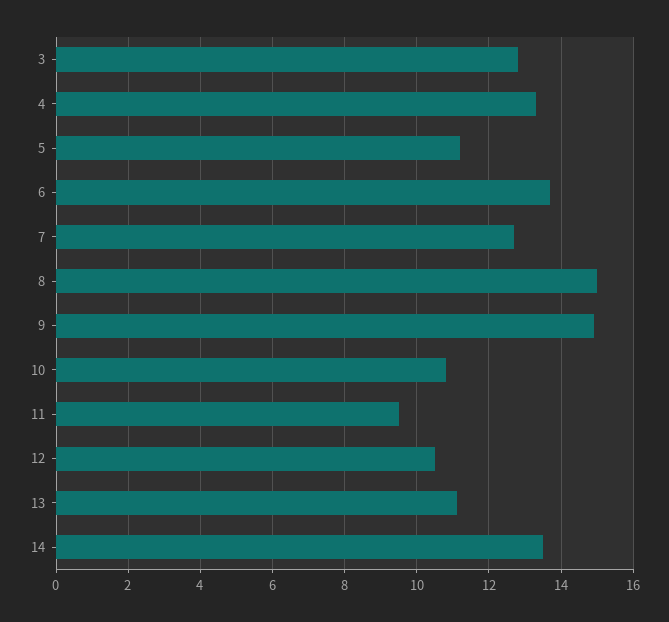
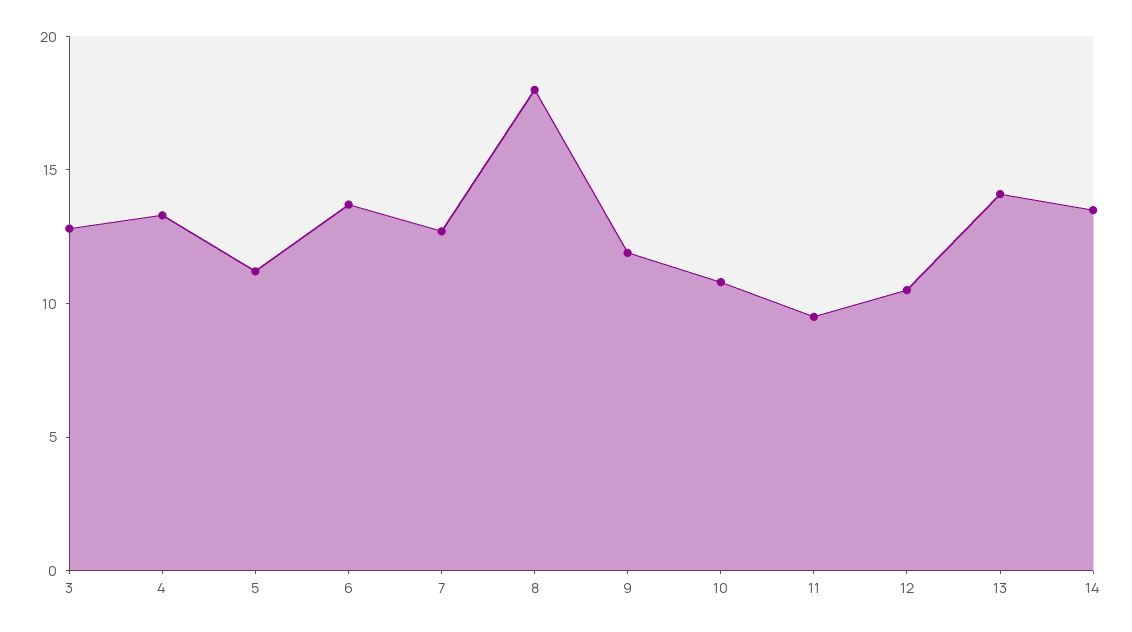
8: 15 -> 18
9: 15 -> 12
13: 11 -> 14

